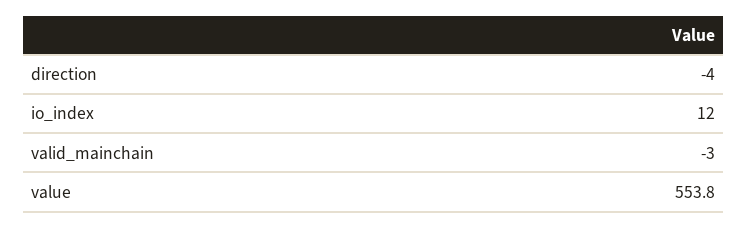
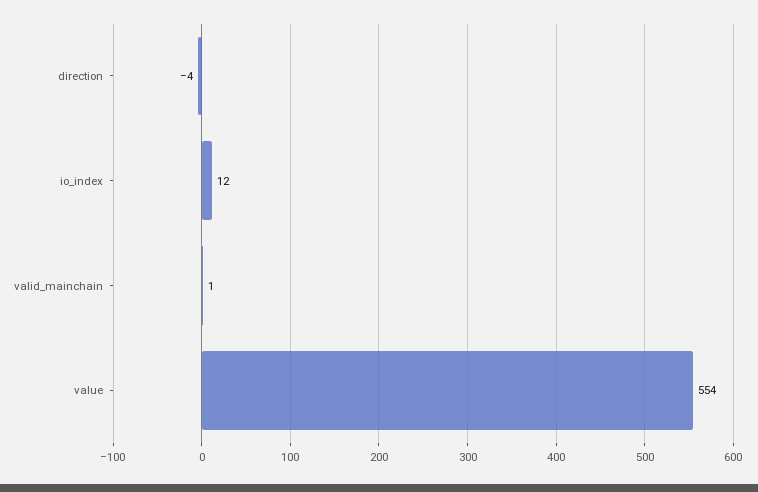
valid_mainchain: -3 -> 1

